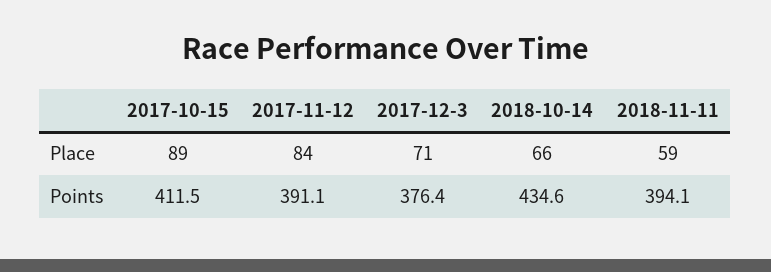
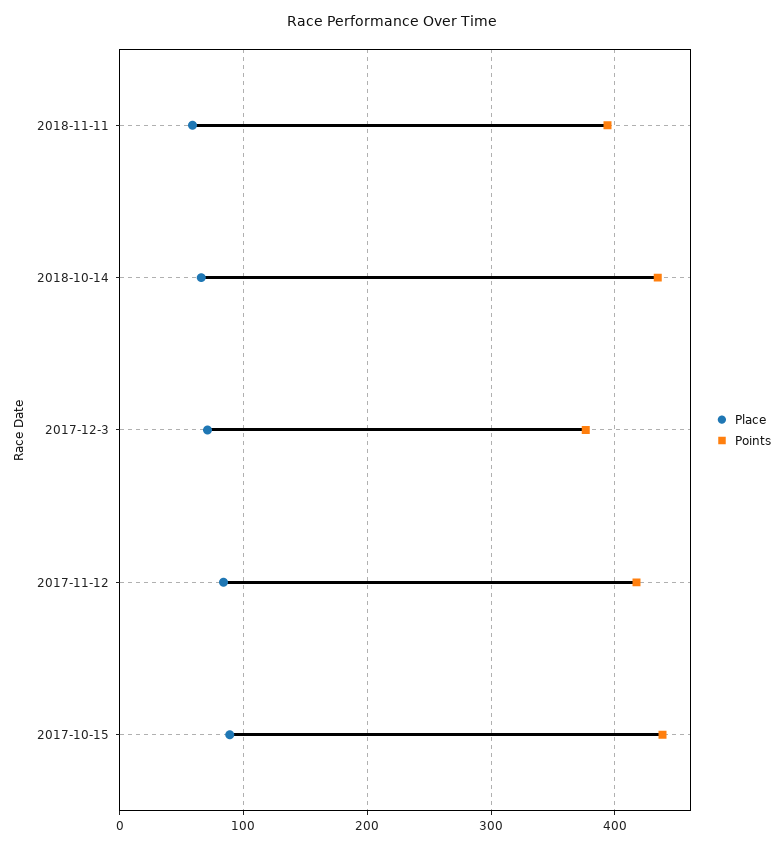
Points, 2017-10-15: 411.5 -> 440
Points, 2017-11-12: 391.1 -> 420

